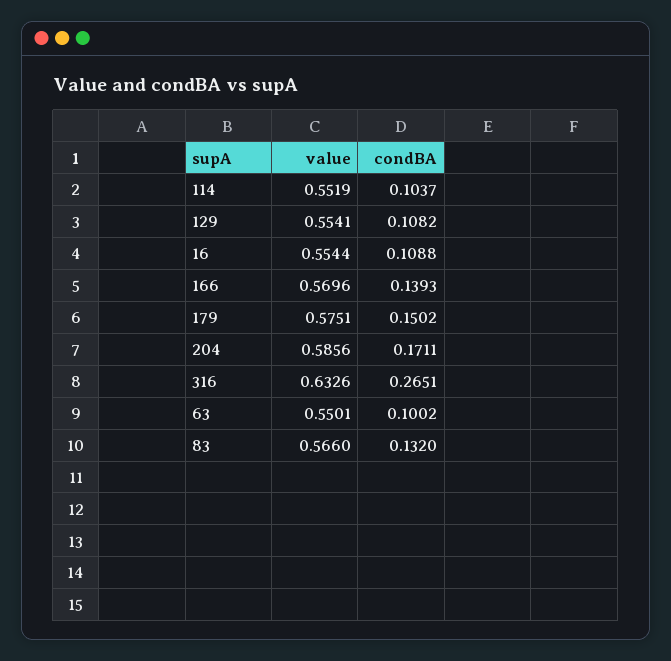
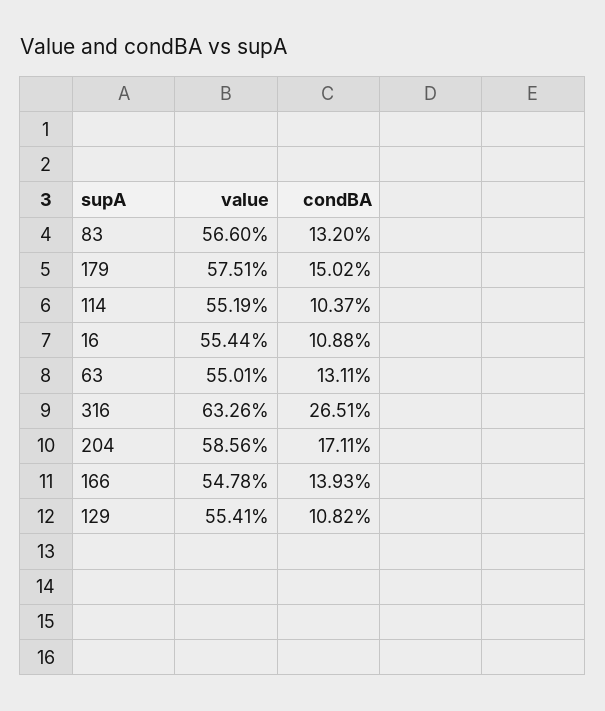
value, 166: 0.5696 -> 0.5478
condBA, 63: 0.1002 -> 0.1311

